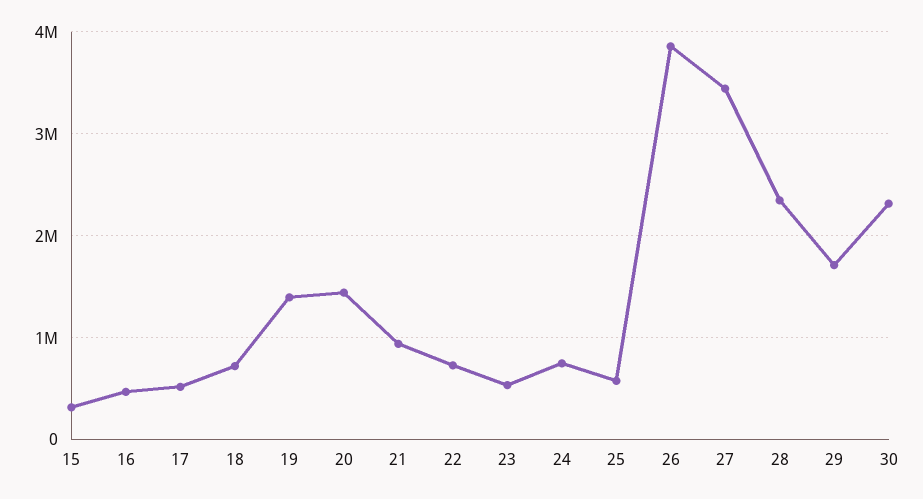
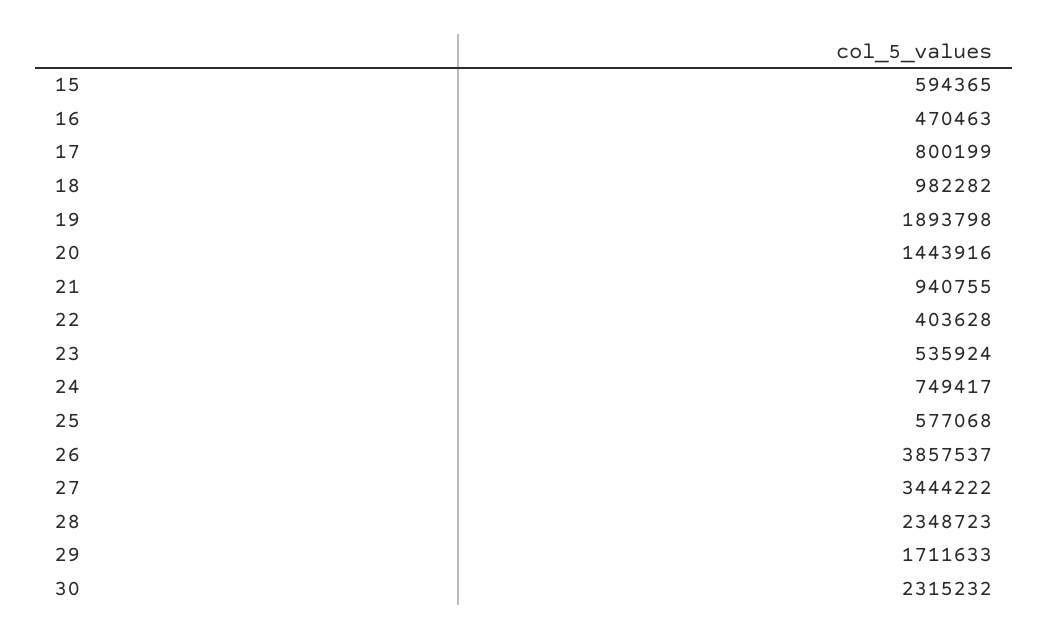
15: 300000 -> 594365
17: 500000 -> 800199
18: 700000 -> 982282
19: 1400000 -> 1893798
22: 700000 -> 403628

